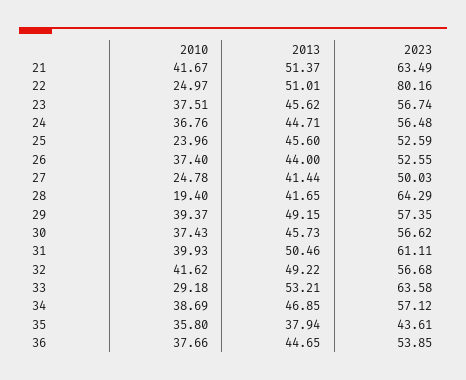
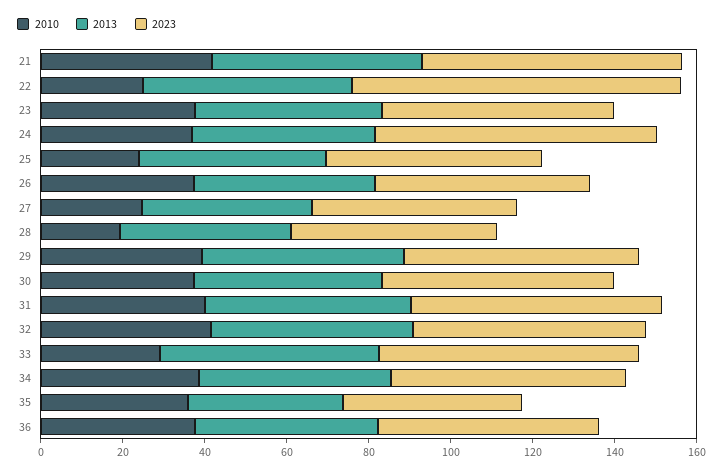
2023, 24: 56.48 -> 70
2023, 28: 64.29 -> 50

